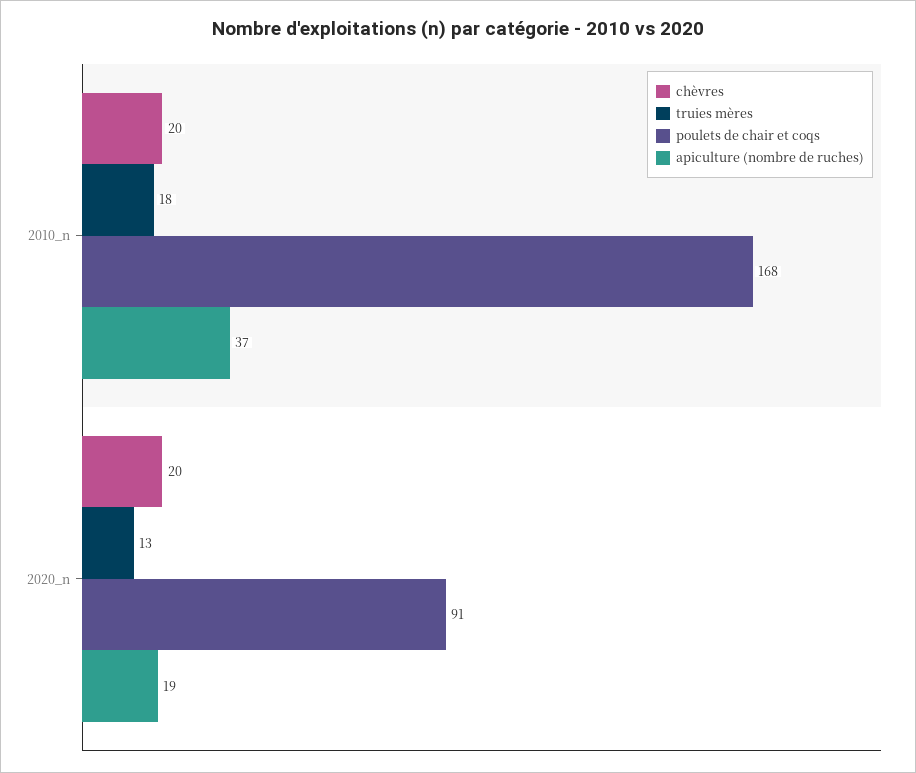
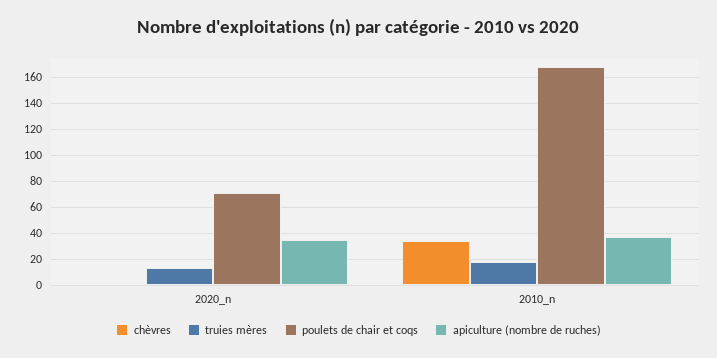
chèvres, 2010_n: 20 -> 35
chèvres, 2020_n: 20 -> 0
poulets de chair et coqs, 2020_n: 91 -> 70
apiculture (nombre de ruches), 2020_n: 19 -> 35

